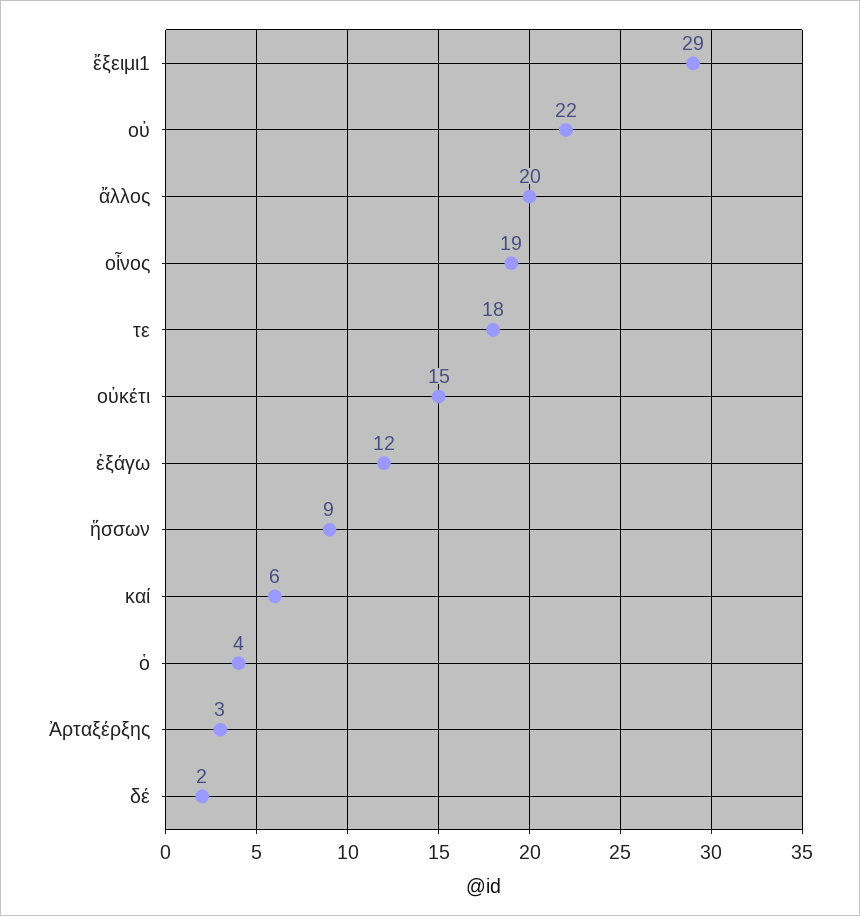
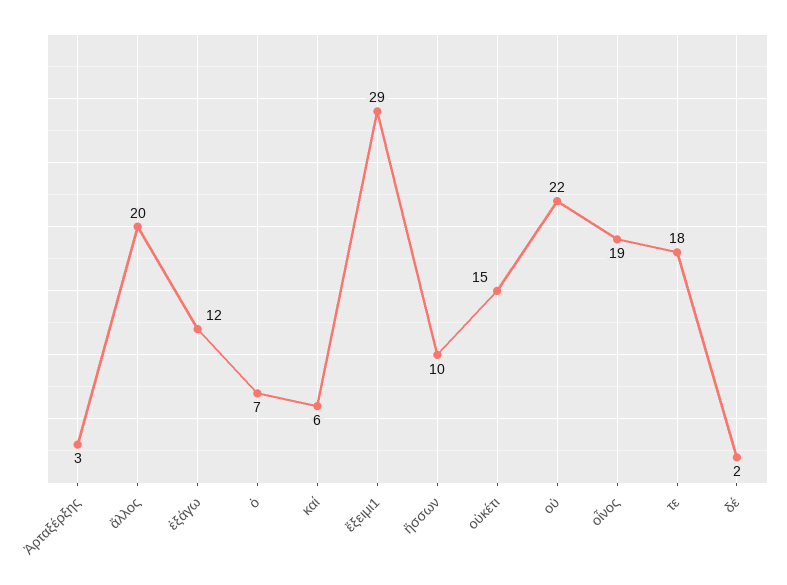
ἥσσων: 9 -> 10
ὁ: 4 -> 7

